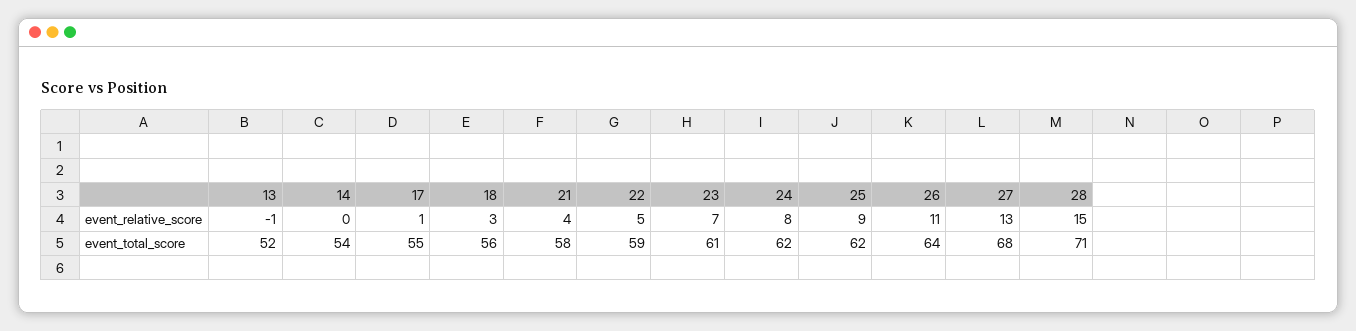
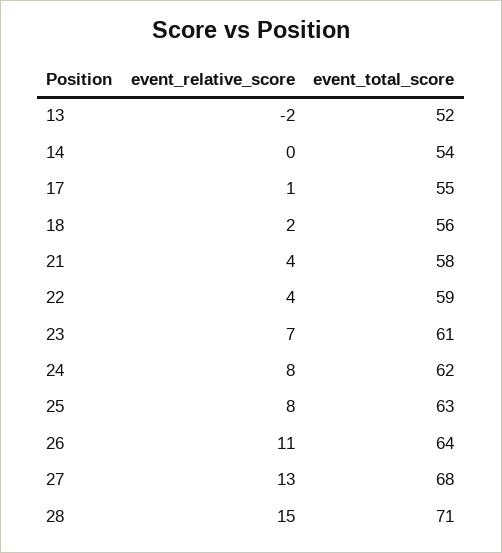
13, event_relative_score: -1 -> -2
18, event_relative_score: 3 -> 2
22, event_relative_score: 5 -> 4
25, event_relative_score: 9 -> 8
25, event_total_score: 62 -> 63

